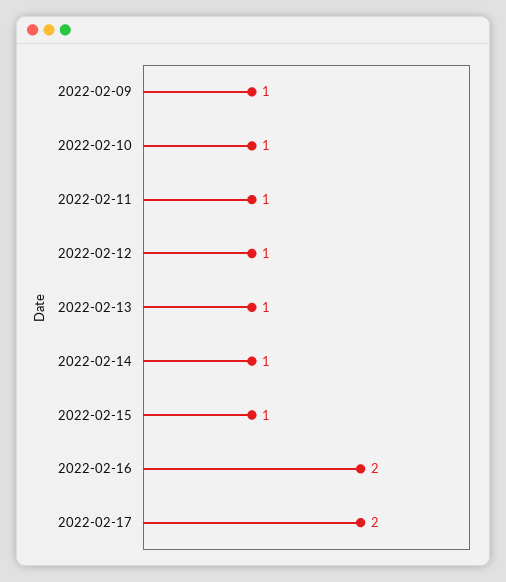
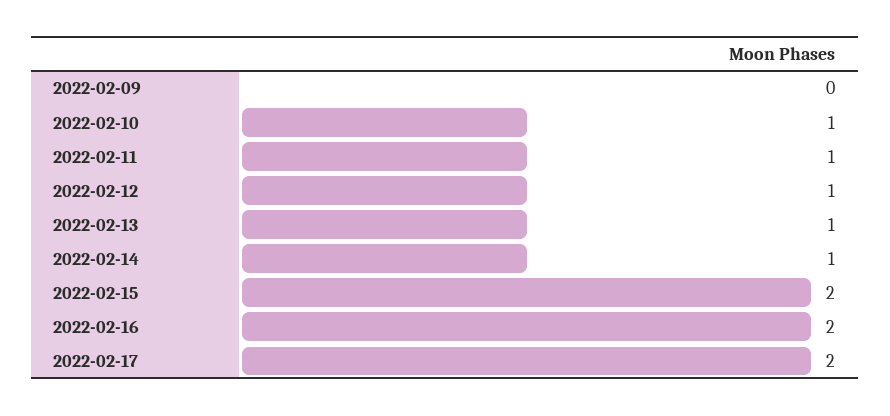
2022-02-09: 1 -> 0
2022-02-15: 1 -> 2

